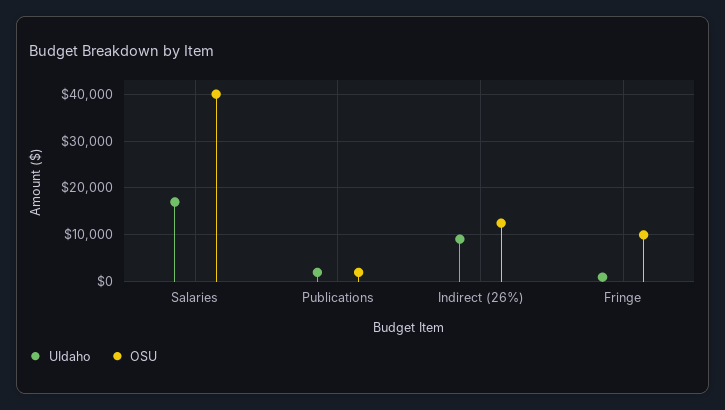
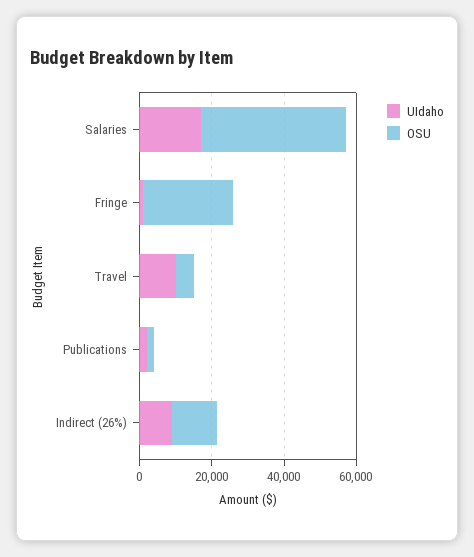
OSU, Fringe: 10000 -> 25000
UIdaho, Travel: none -> 10000
OSU, Travel: none -> 5000

